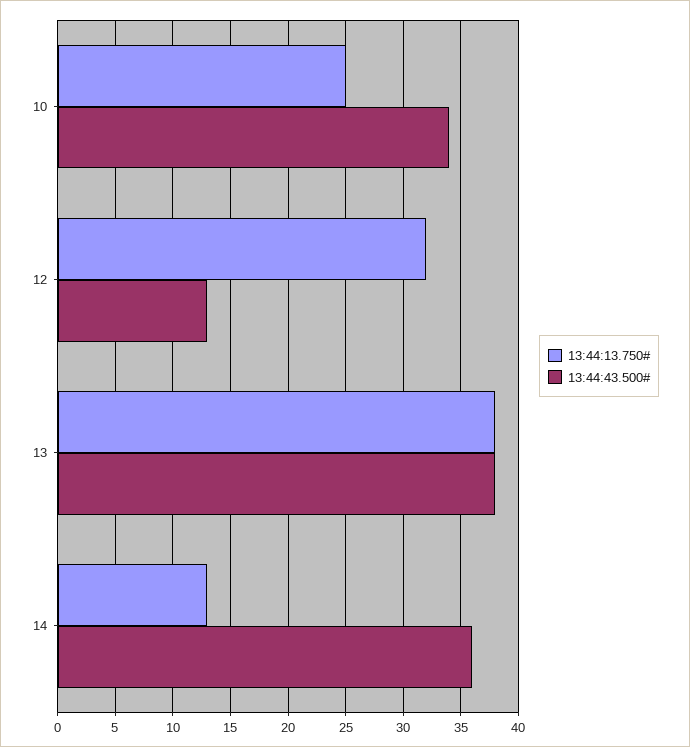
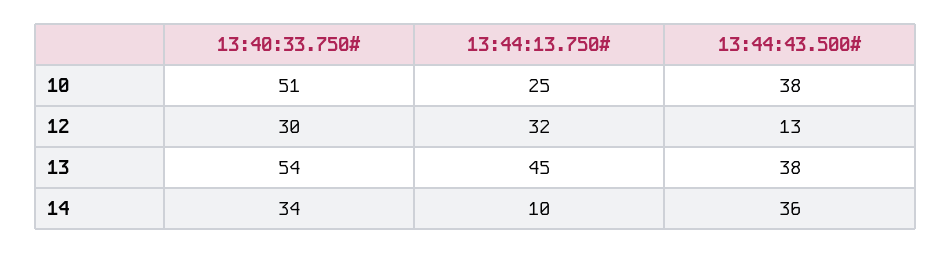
13:44:43.500#, 10: 34 -> 38
13:44:13.750#, 13: 38 -> 45
13:44:13.750#, 14: 13 -> 10
13:40:33.750#, 10: none -> 51
13:40:33.750#, 12: none -> 30
13:40:33.750#, 13: none -> 54
13:40:33.750#, 14: none -> 34

